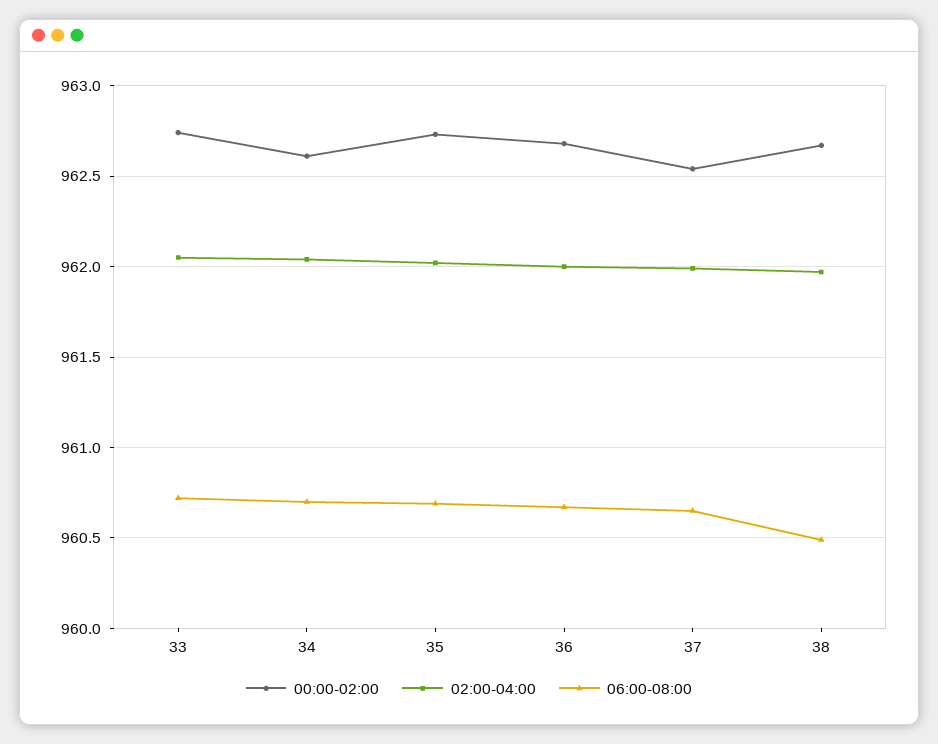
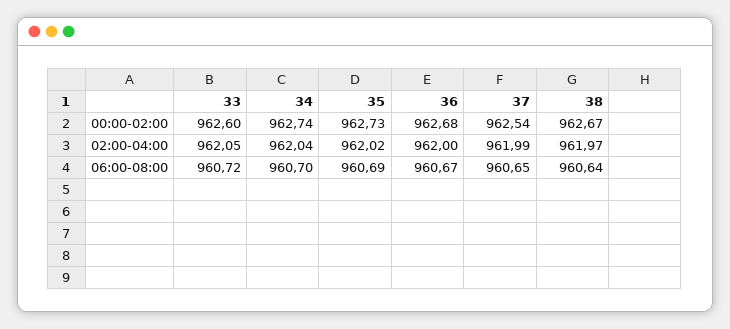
00:00-02:00, 33: 962.75 -> 962.6
00:00-02:00, 34: 962.6 -> 962.74
06:00-08:00, 38: 960.5 -> 960.64

